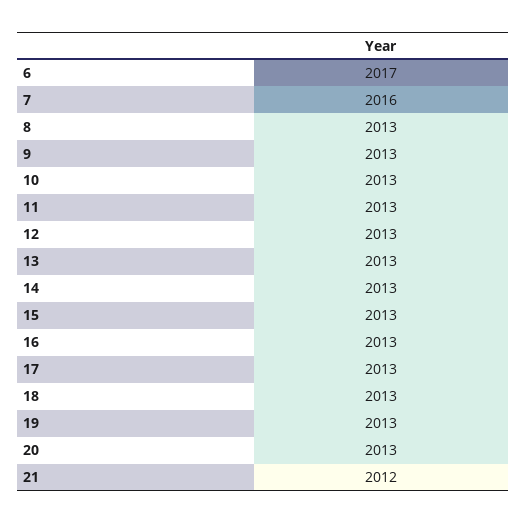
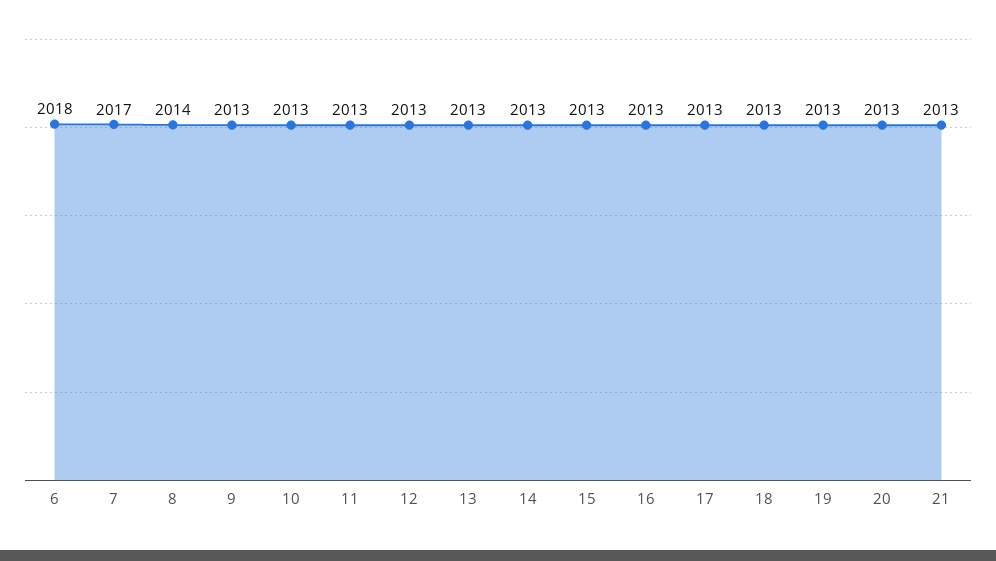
6: 2017 -> 2018
7: 2016 -> 2017
8: 2013 -> 2014
21: 2012 -> 2013

